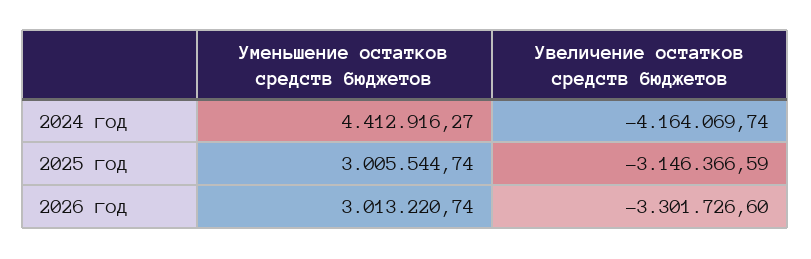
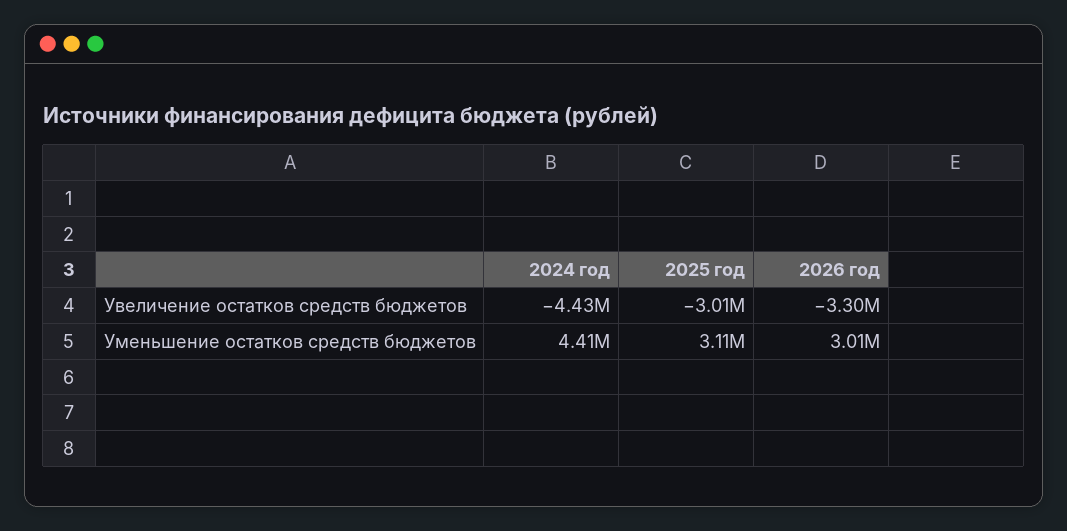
Увеличение остатков средств бюджетов, 2024 год: -4164069.74 -> -4430000
Уменьшение остатков средств бюджетов, 2025 год: 3005544.74 -> 3110000
Увеличение остатков средств бюджетов, 2025 год: -3146366.59 -> -3010000

